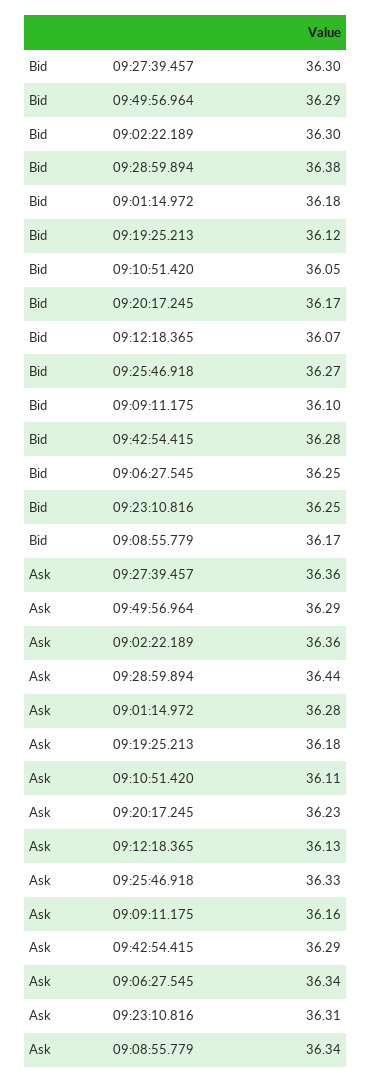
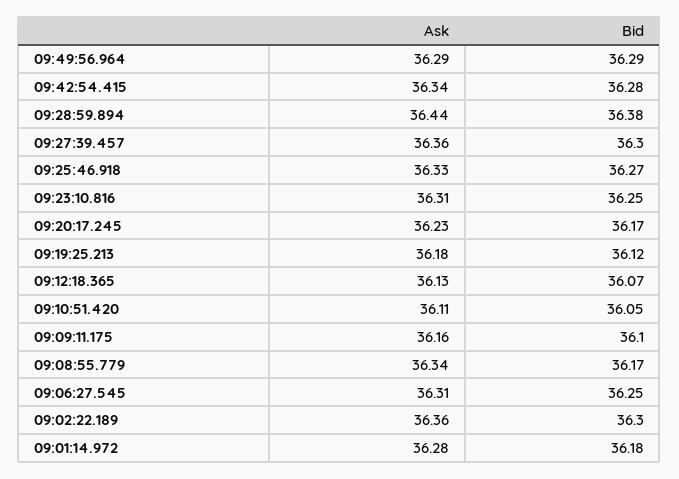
Ask, 09:42:54.415: 36.29 -> 36.34
Ask, 09:06:27.545: 36.34 -> 36.31

